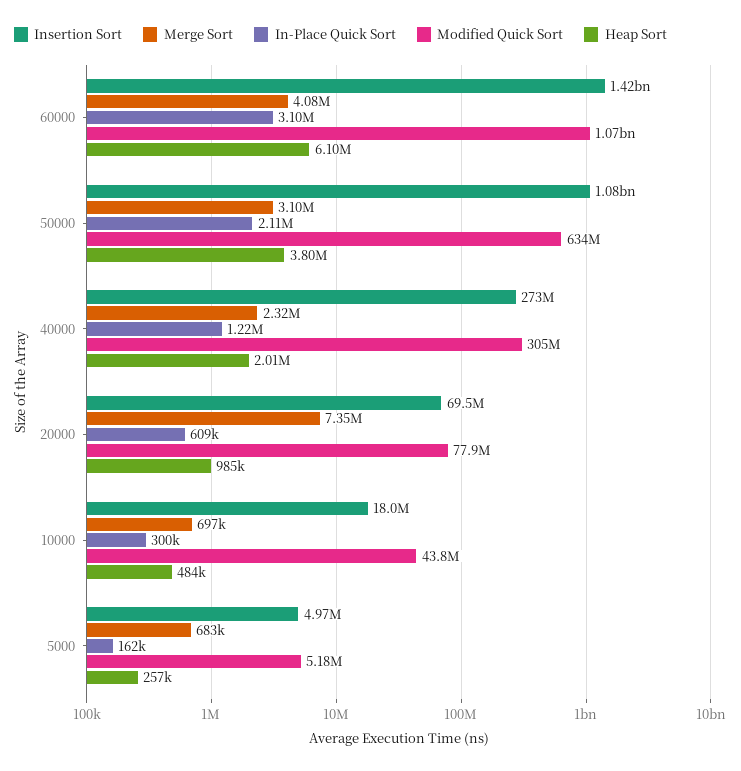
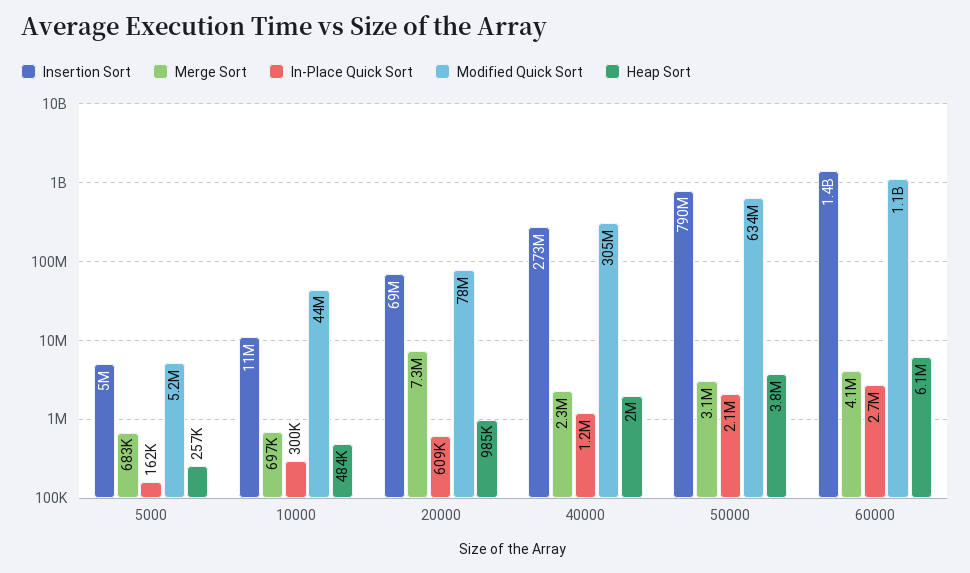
In-Place Quick Sort, 60000: 3100000 -> 2700000
Insertion Sort, 50000: 1080000000 -> 790000000
Insertion Sort, 10000: 18000000 -> 11000000

